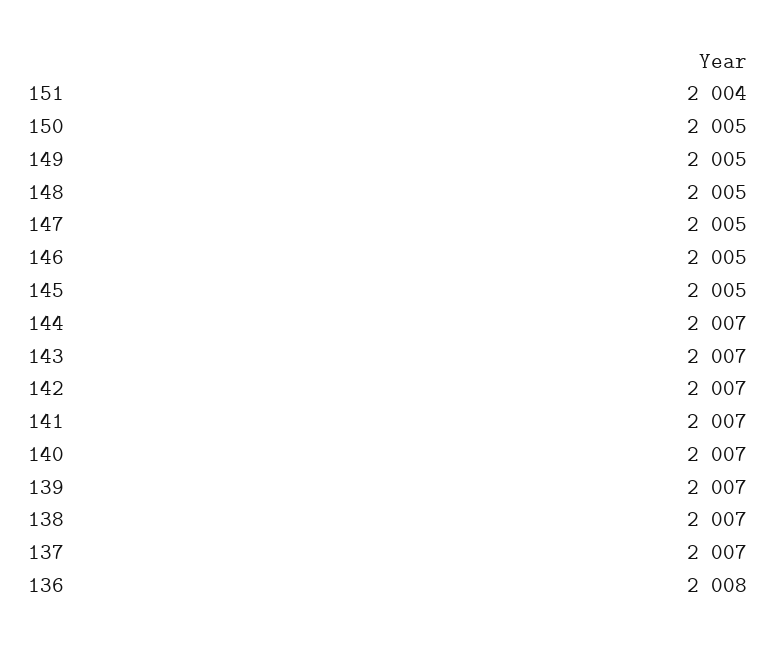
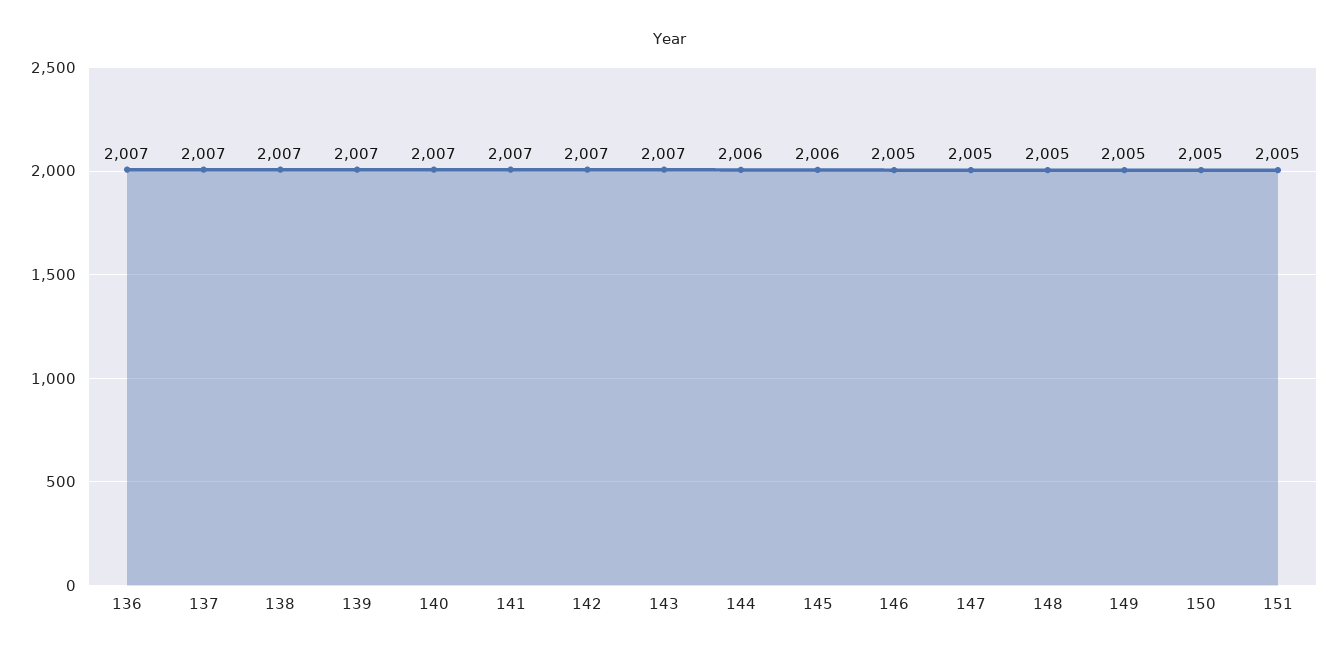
151: 2004 -> 2005
145: 2005 -> 2006
144: 2007 -> 2006
136: 2008 -> 2007

